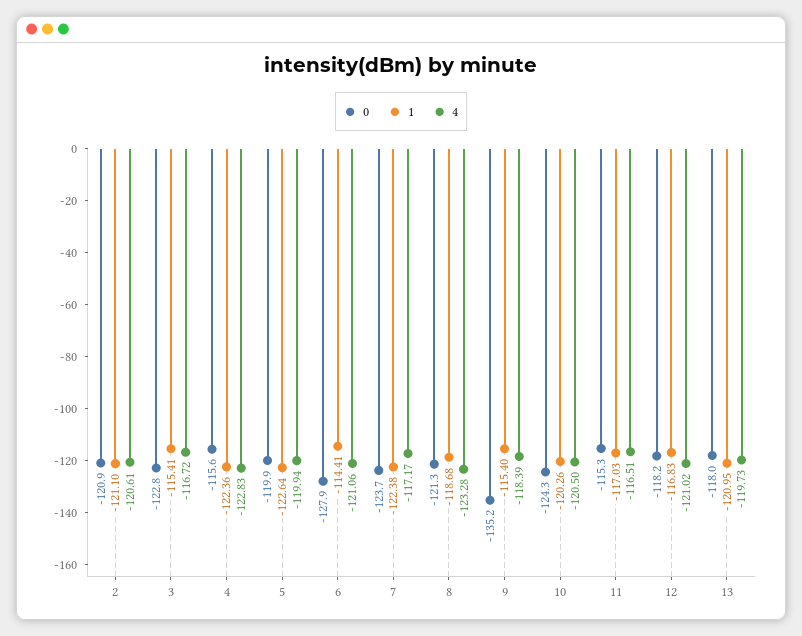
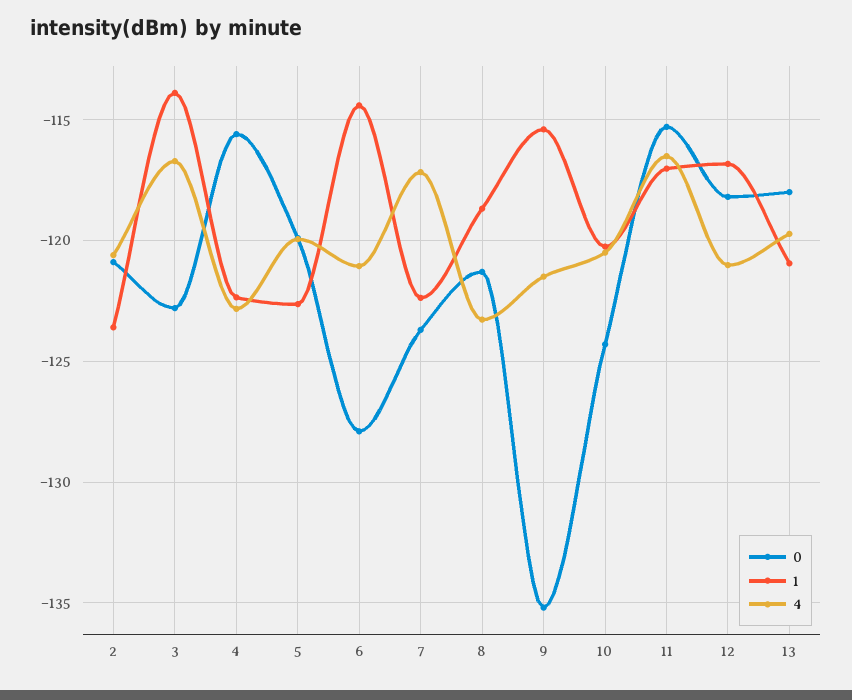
1, 2: -121.1 -> -123.5
1, 3: -115.41 -> -114
4, 9: -118.39 -> -121.5

